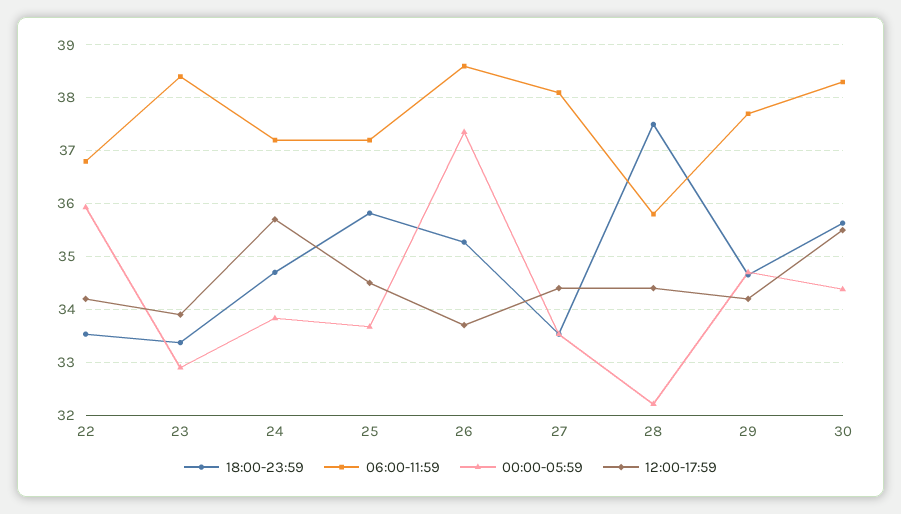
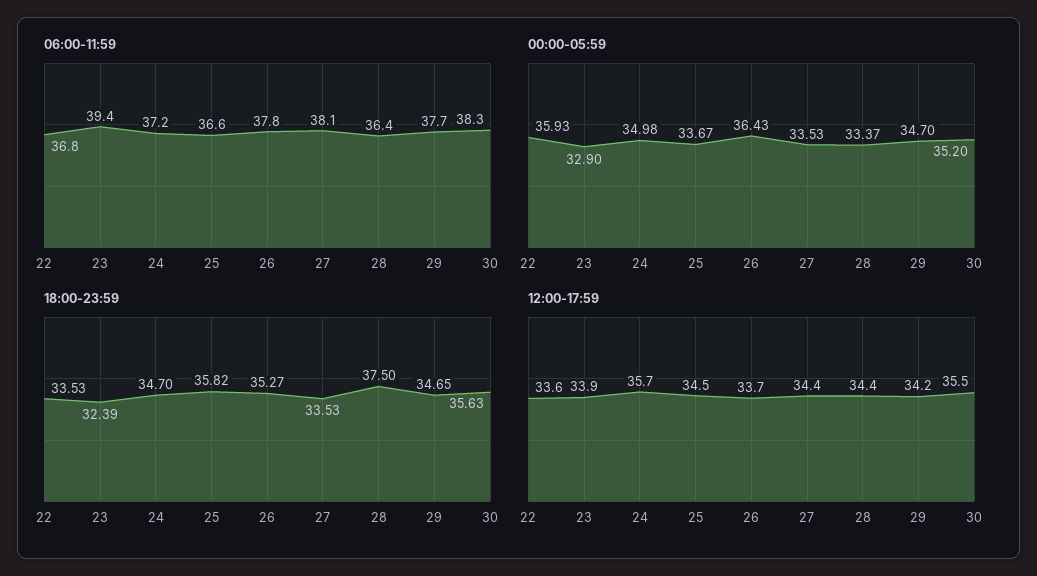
12:00-17:59, 22: 34.2 -> 33.6
18:00-23:59, 23: 33.4 -> 32.39
06:00-11:59, 23: 38.4 -> 39.4
00:00-05:59, 24: 33.8 -> 34.98
06:00-11:59, 25: 37.2 -> 36.6
06:00-11:59, 26: 38.6 -> 37.8
00:00-05:59, 26: 37.4 -> 36.43
06:00-11:59, 28: 35.8 -> 36.4
00:00-05:59, 28: 32.2 -> 33.37
00:00-05:59, 30: 34.4 -> 35.2

